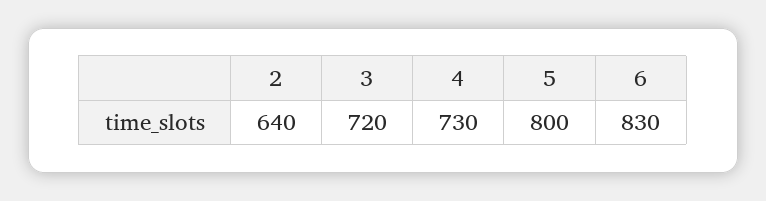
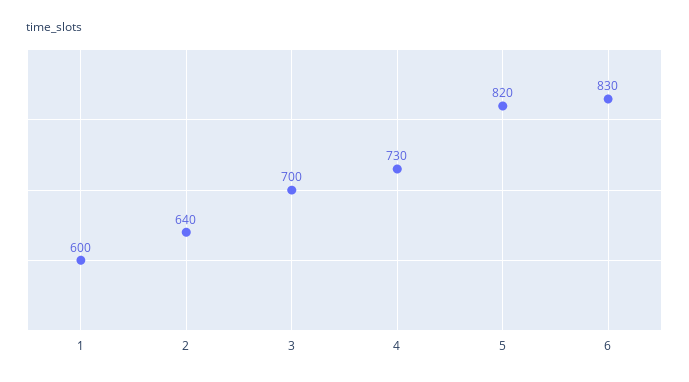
3: 720 -> 700
5: 800 -> 820
1: none -> 600

